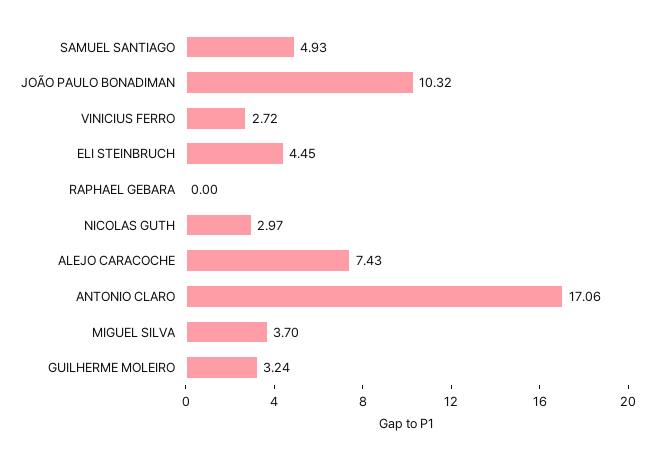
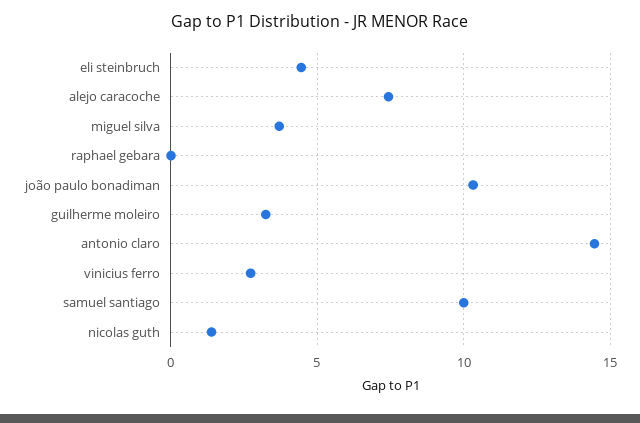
SAMUEL SANTIAGO: 4.93 -> 10
NICOLAS GUTH: 2.97 -> 1.5
ANTONIO CLARO: 17.06 -> 14.5

